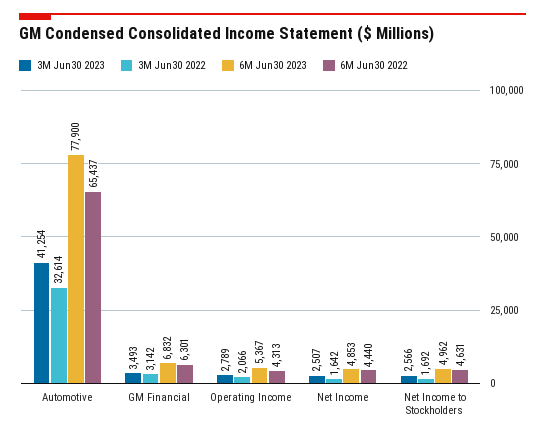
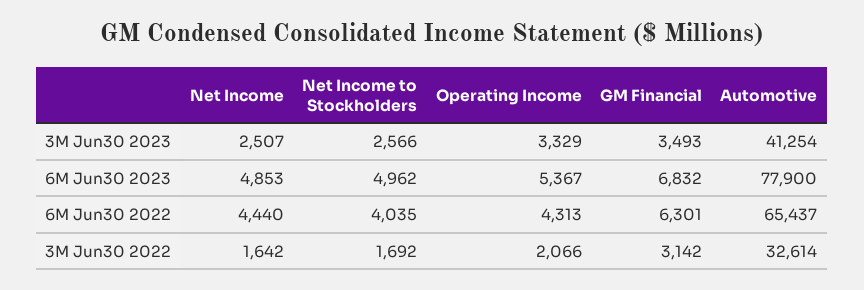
3M Jun30 2023, Operating Income: 2789 -> 3329
6M Jun30 2022, Net Income to Stockholders: 4631 -> 4035

